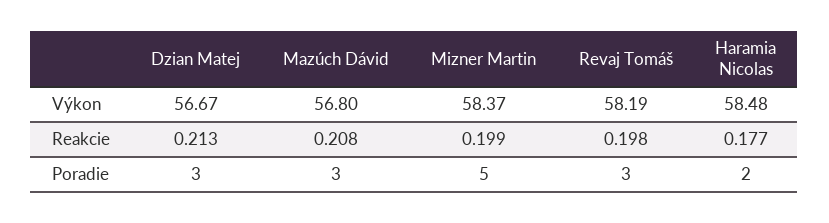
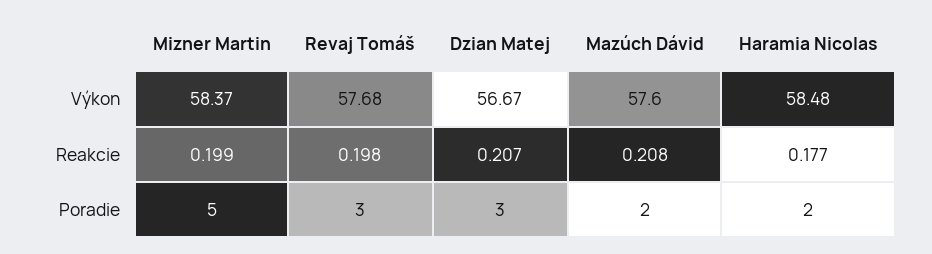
Mazúch Dávid, Výkon: 56.8 -> 57.6
Revaj Tomáš, Výkon: 58.19 -> 57.68
Dzian Matej, Reakcie: 0.213 -> 0.207
Mazúch Dávid, Poradie: 3 -> 2

